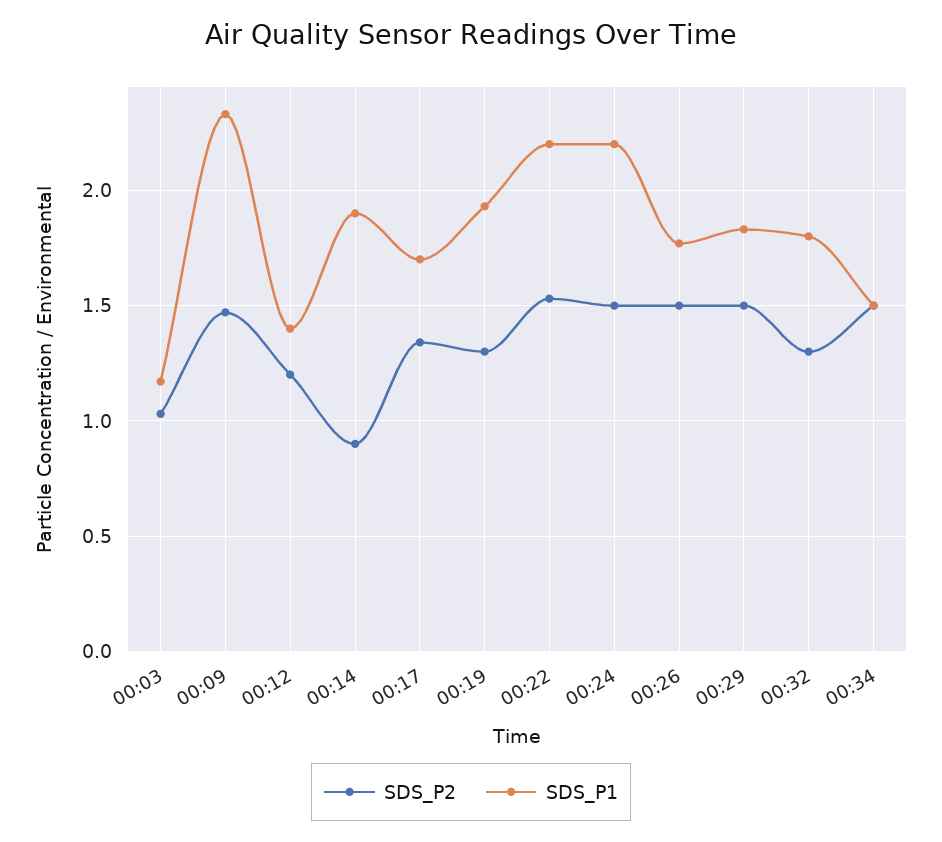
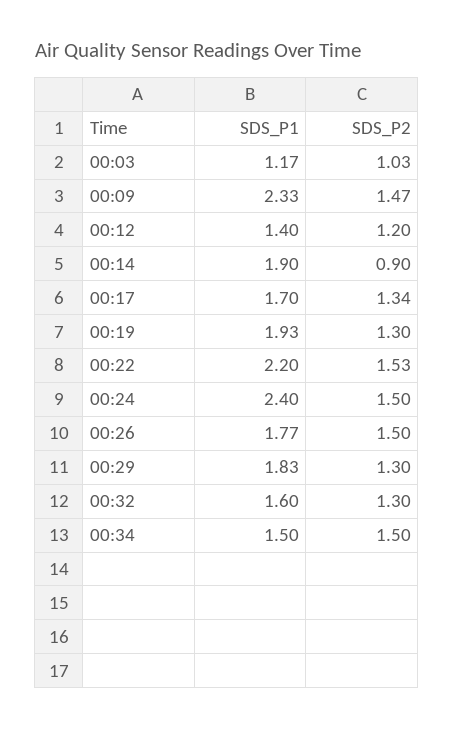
SDS_P1, 00:24: 2.2 -> 2.4
SDS_P2, 00:29: 1.5 -> 1.3
SDS_P1, 00:32: 1.8 -> 1.6

